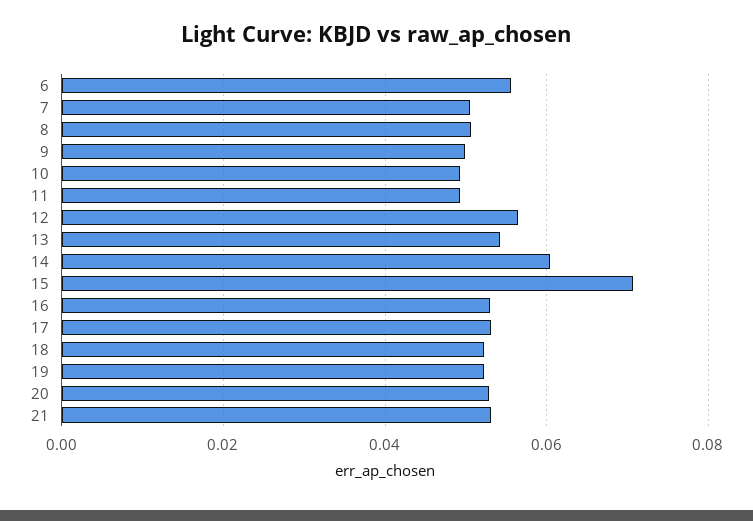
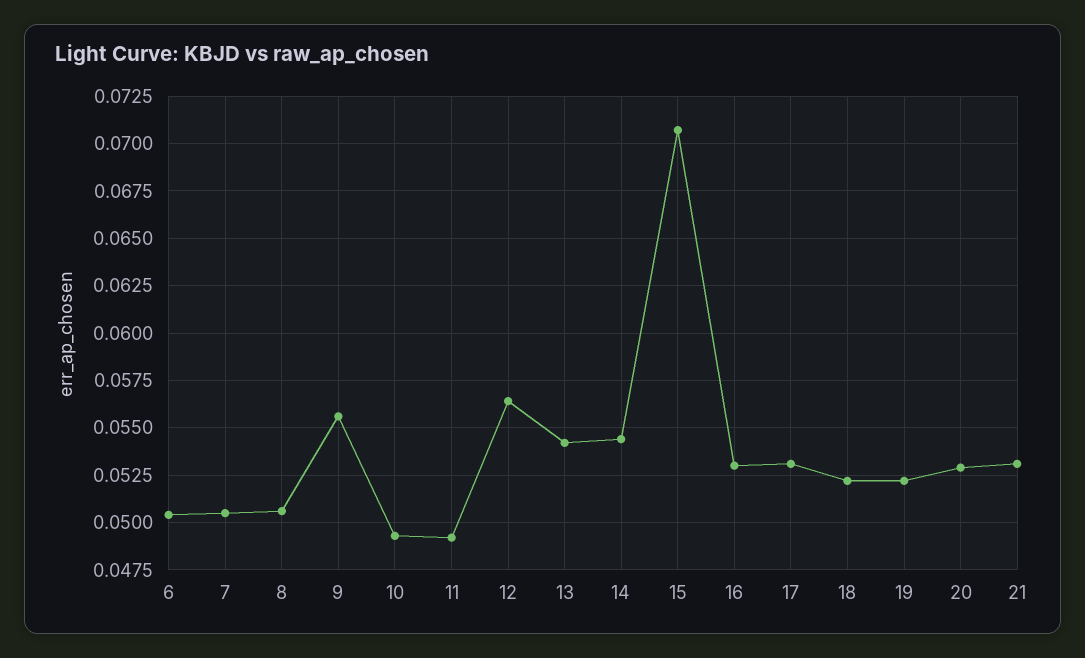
6: 0.056 -> 0.0505
9: 0.05 -> 0.0555
14: 0.06 -> 0.0545

